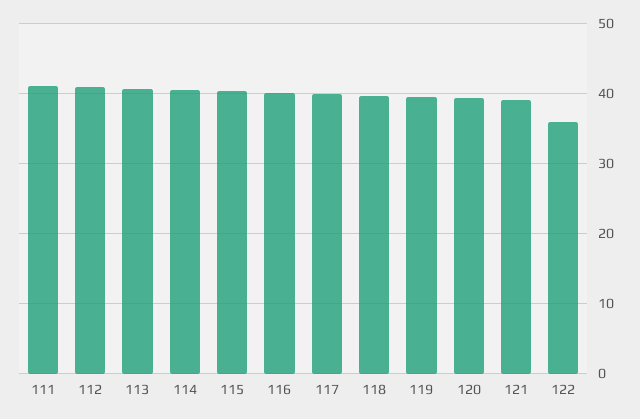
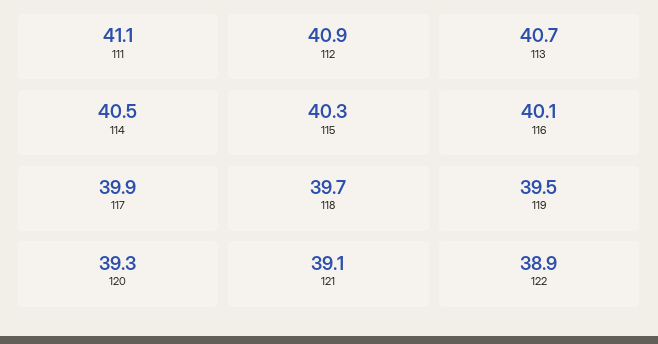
122: 36 -> 38.9

